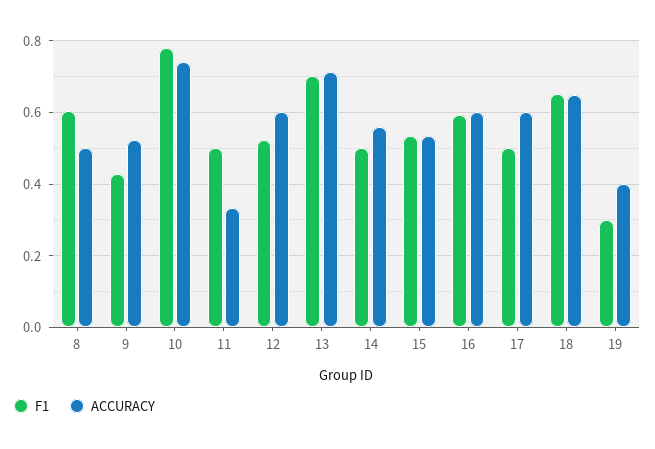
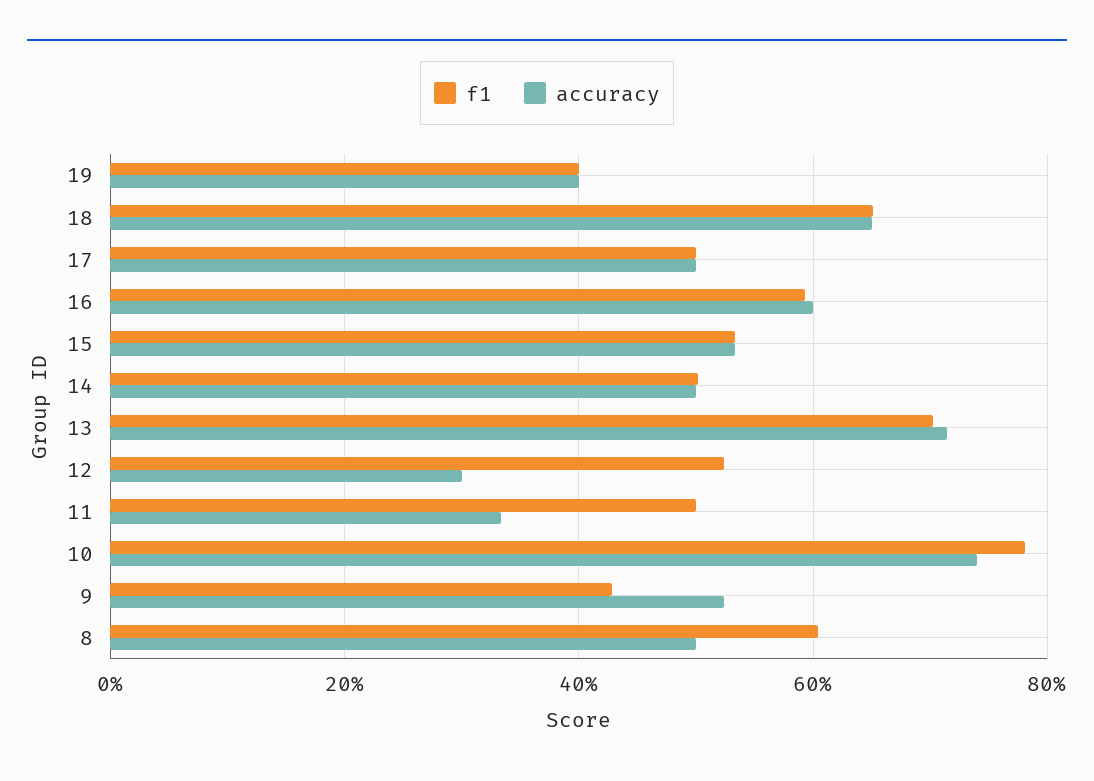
ACCURACY, 12: 0.6 -> 0.3
ACCURACY, 14: 0.56 -> 0.5
ACCURACY, 17: 0.6 -> 0.5
F1, 19: 0.3 -> 0.4

